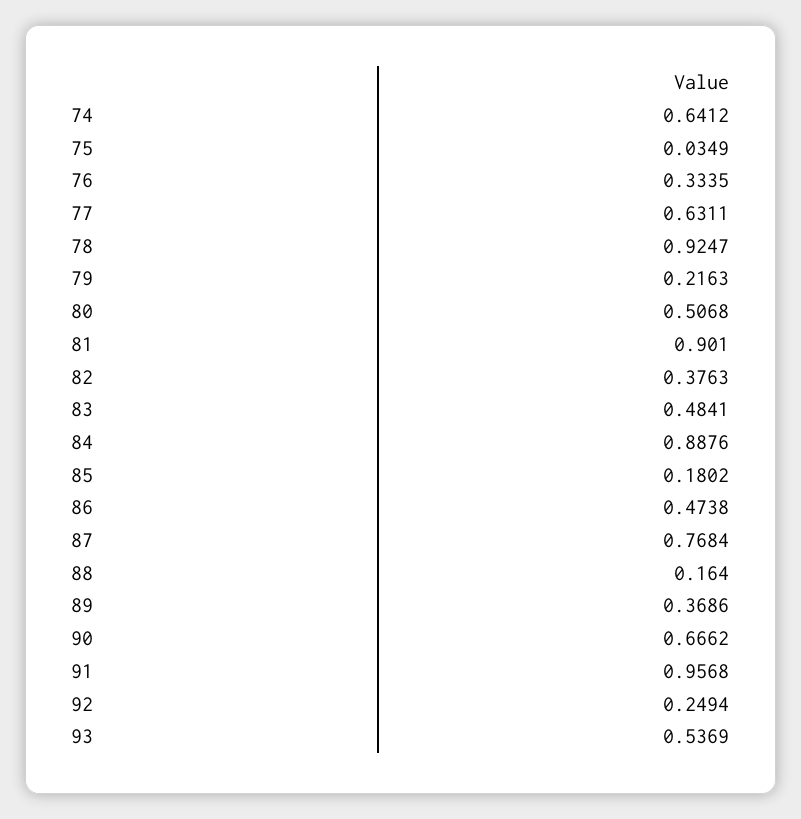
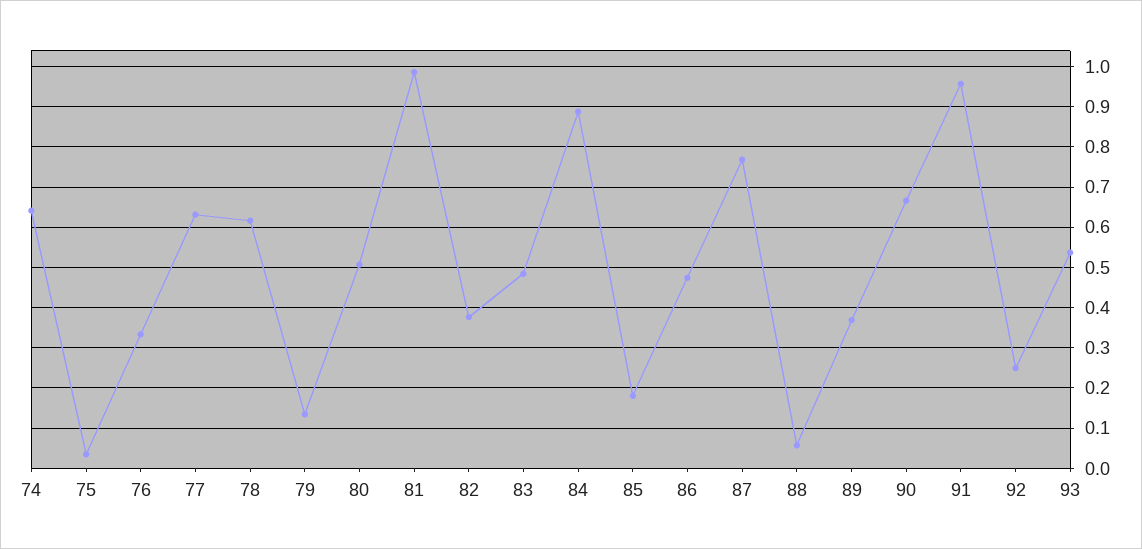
78: 0.9247 -> 0.62
79: 0.2163 -> 0.14
81: 0.901 -> 0.98
88: 0.164 -> 0.06

